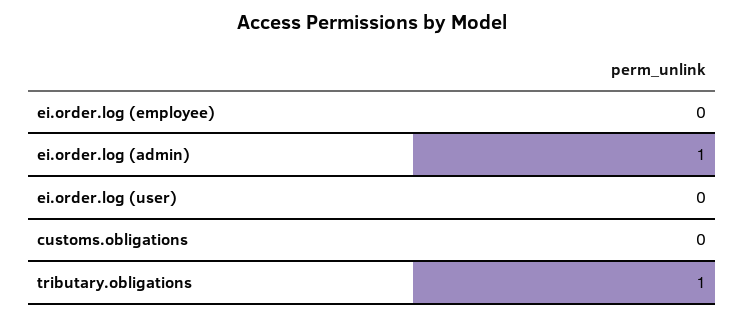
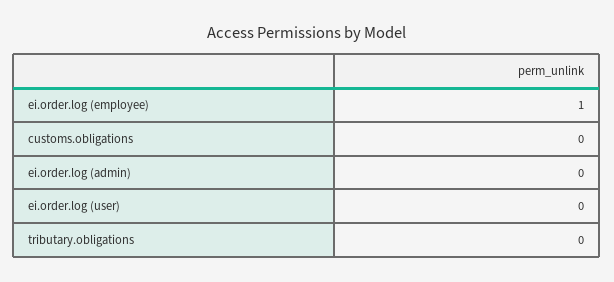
ei.order.log (employee): 0 -> 1
ei.order.log (admin): 1 -> 0
tributary.obligations: 1 -> 0

